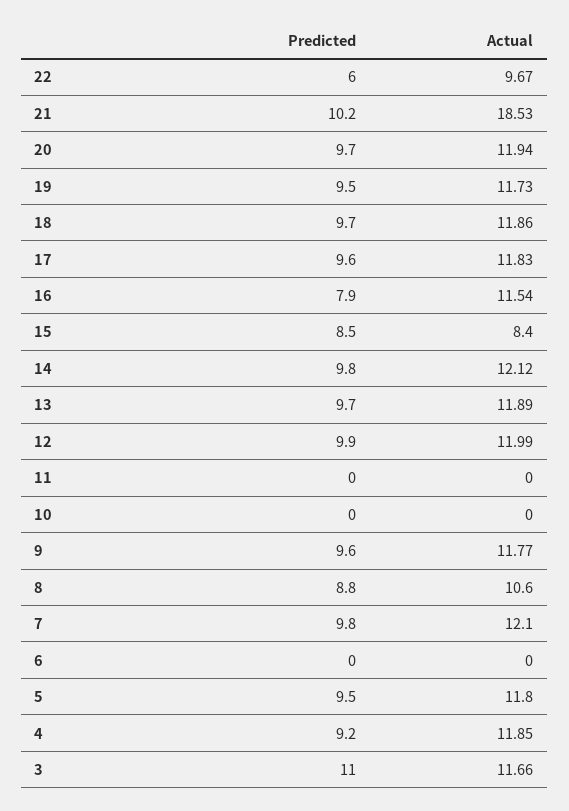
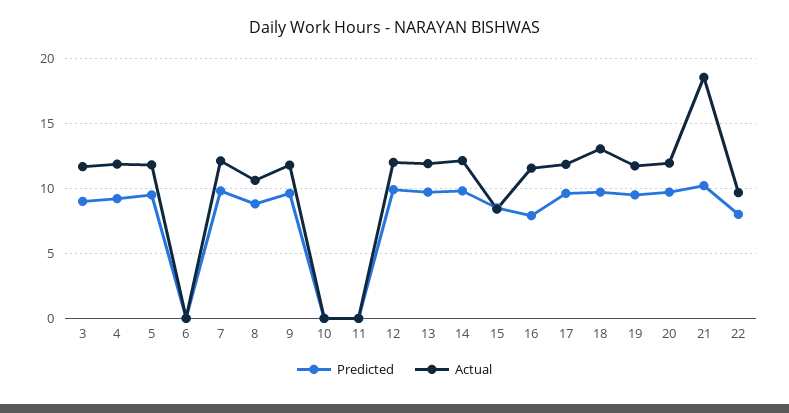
Predicted, 22: 6 -> 8
Actual, 18: 11.86 -> 13
Predicted, 3: 11 -> 9

